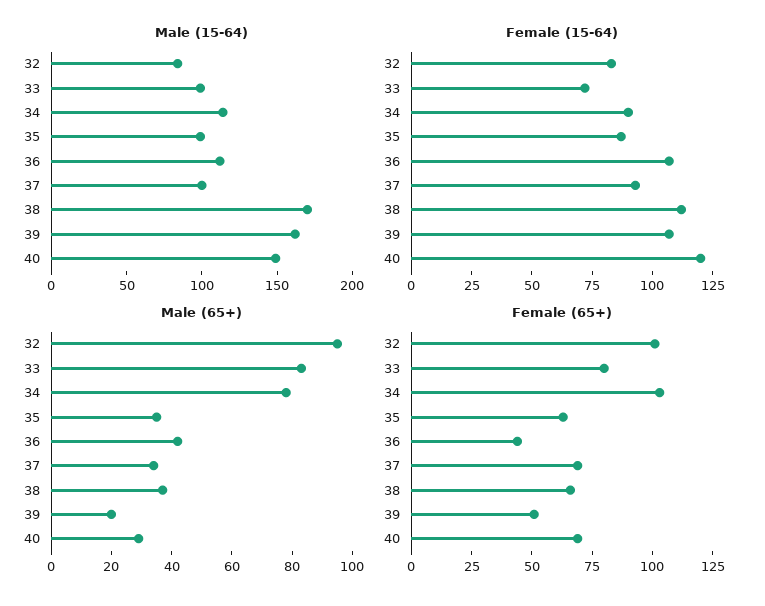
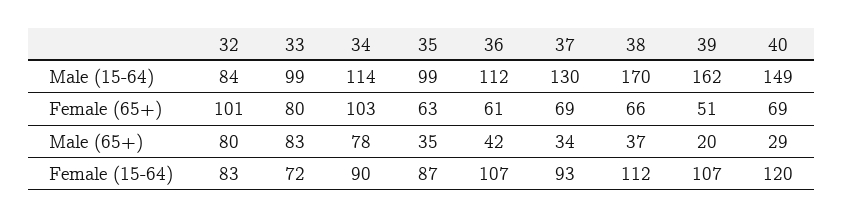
Male (15-64), 37: 100 -> 130
Male (65+), 32: 95 -> 80
Female (65+), 36: 45 -> 61

